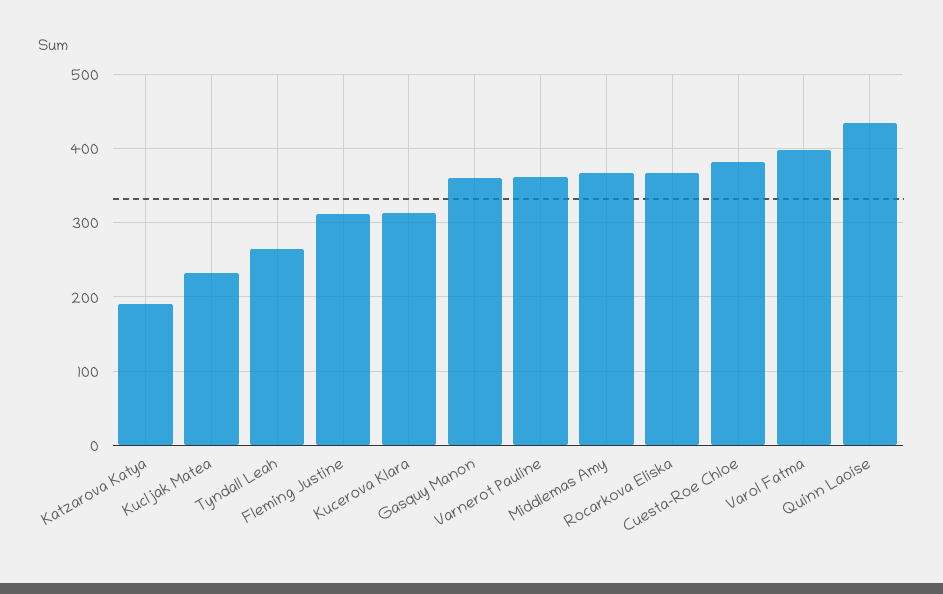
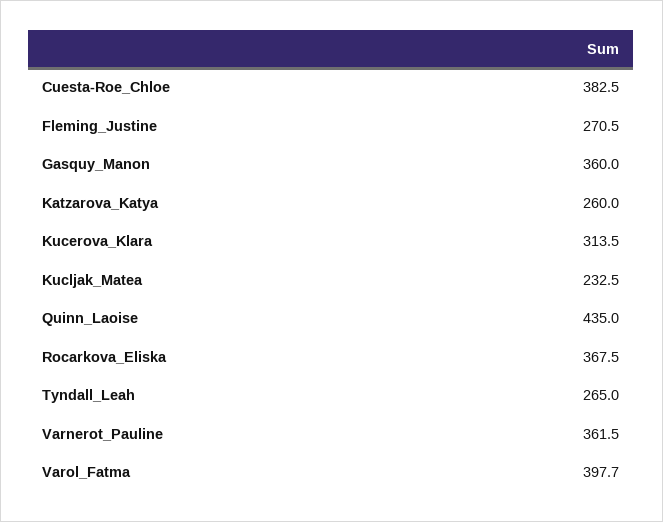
Katzarova Katya: 190 -> 260
Fleming Justine: 310 -> 270.5
Middlemas Amy: 370 -> none

